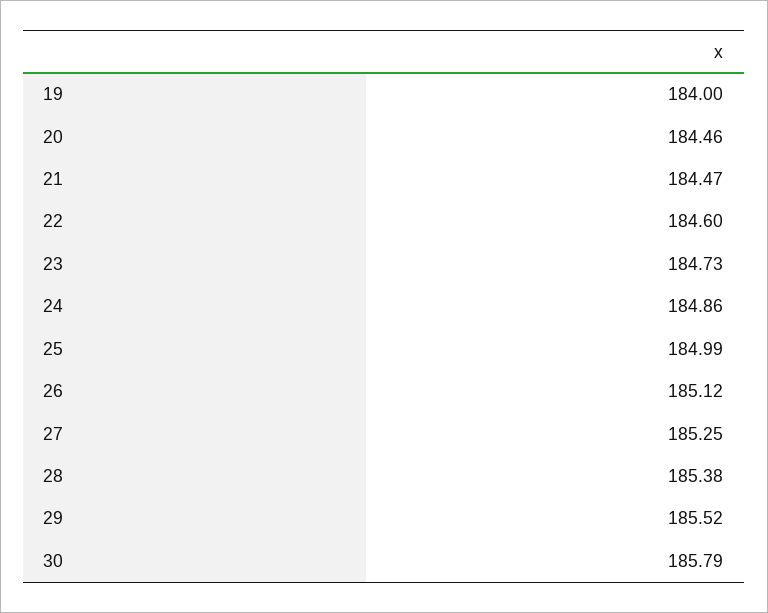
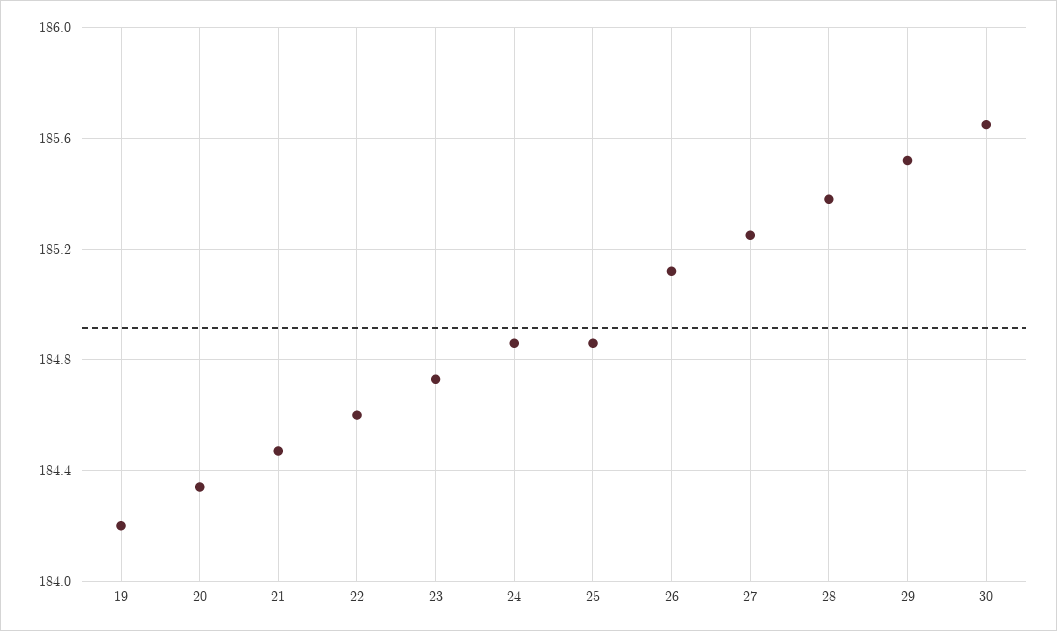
19: 184 -> 184.2
20: 184.46 -> 184.35
25: 184.99 -> 184.85
30: 185.79 -> 185.65

